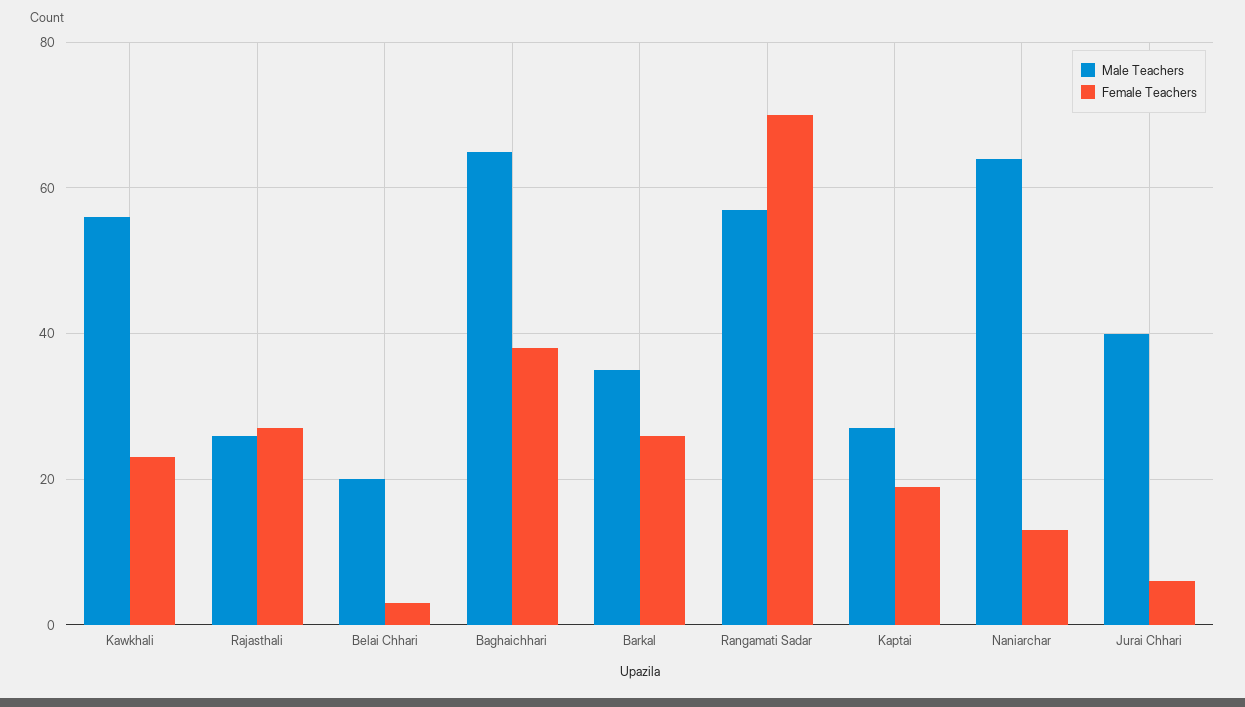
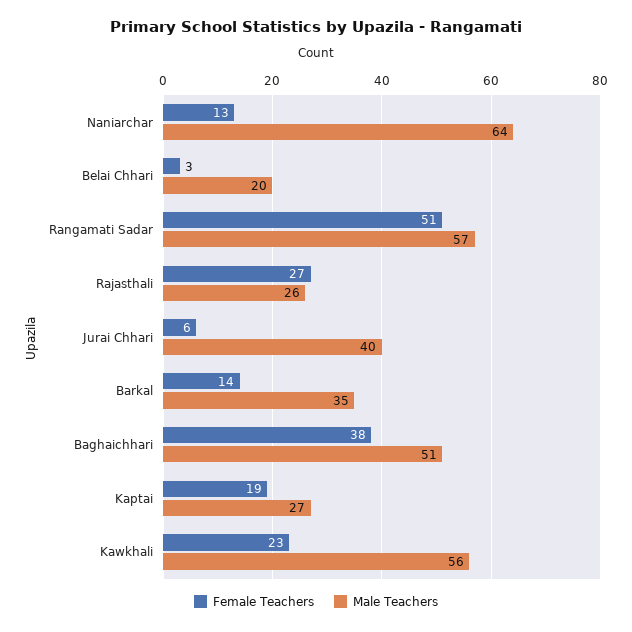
Male Teachers, Baghaichhari: 65 -> 51
Female Teachers, Barkal: 25 -> 14
Female Teachers, Rangamati Sadar: 70 -> 51

